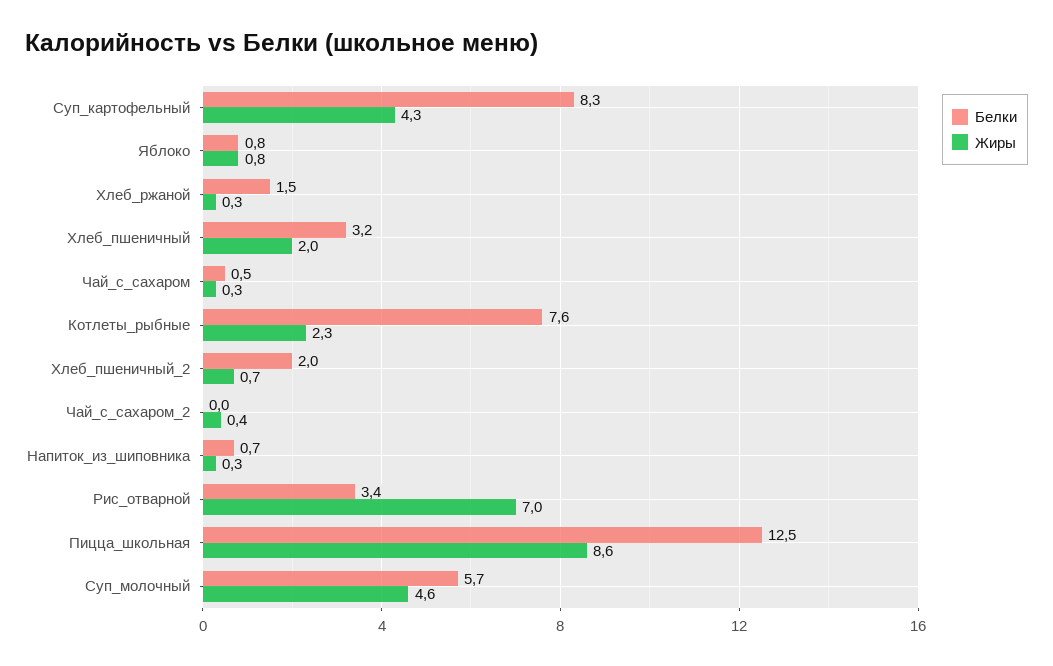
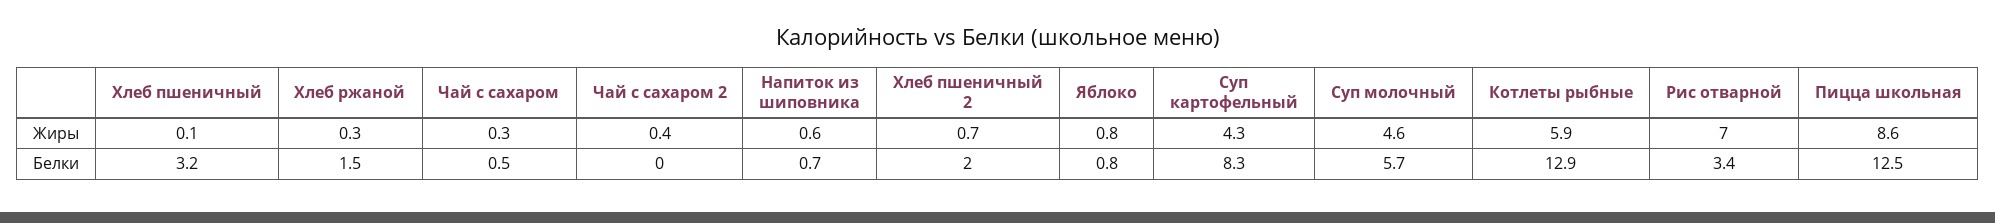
Жиры, Хлеб_пшеничный: 2 -> 0.1
Белки, Котлеты_рыбные: 7.6 -> 12.9
Жиры, Котлеты_рыбные: 2.3 -> 5.9
Жиры, Напиток_из_шиповника: 0.3 -> 0.6

